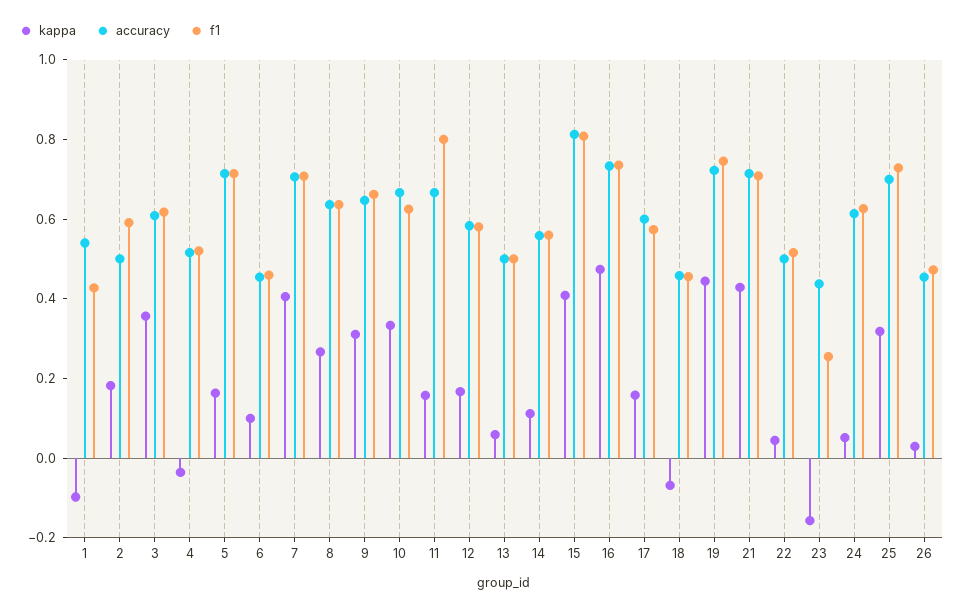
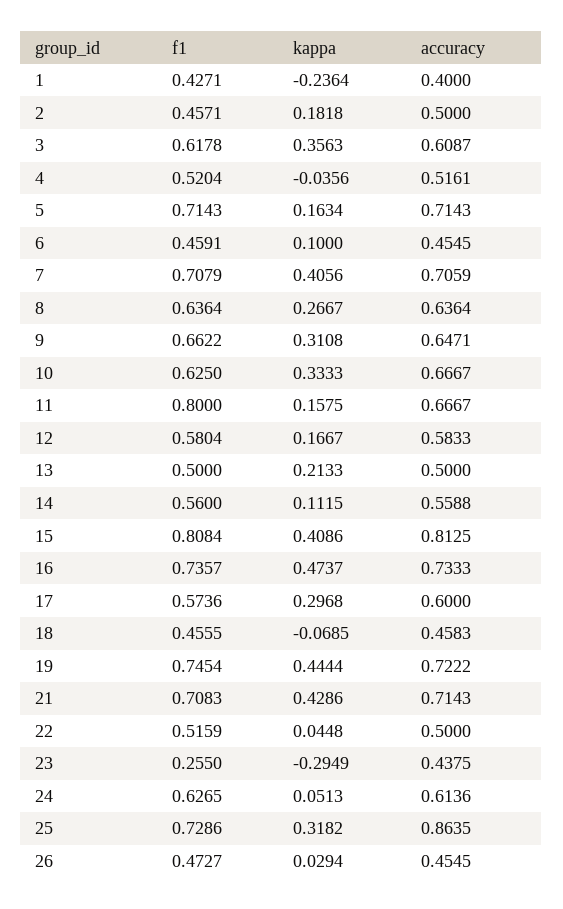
kappa, 1: -0.1 -> -0.2364
accuracy, 1: 0.55 -> 0.4
f1, 2: 0.6 -> 0.4571
kappa, 13: 0.05 -> 0.2133
kappa, 17: 0.15 -> 0.2968
kappa, 23: -0.15 -> -0.2949
accuracy, 25: 0.7 -> 0.8635

